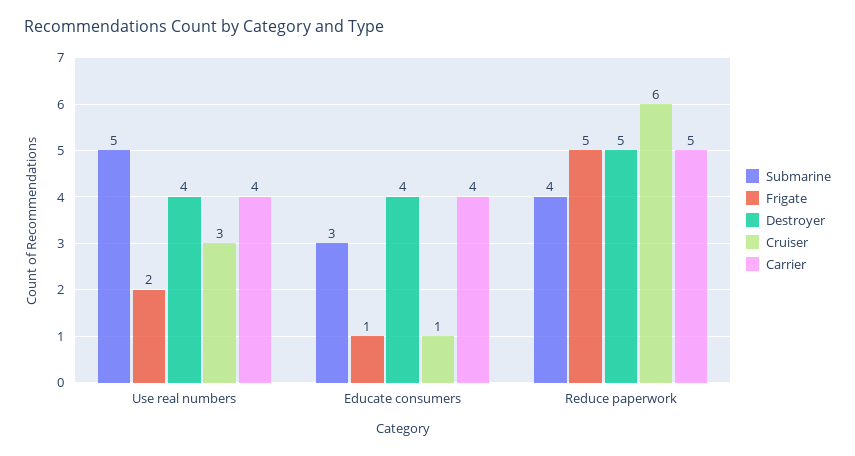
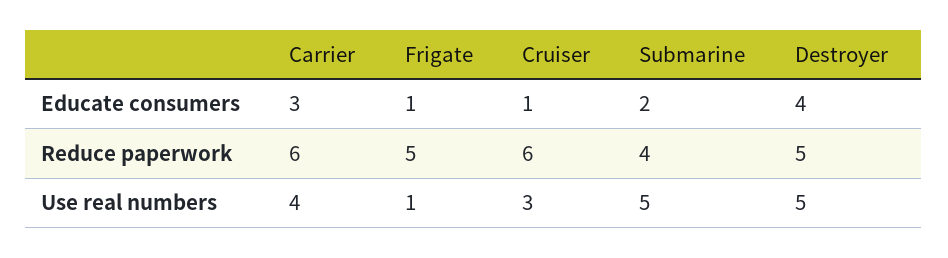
Frigate, Use real numbers: 2 -> 1
Destroyer, Use real numbers: 4 -> 5
Submarine, Educate consumers: 3 -> 2
Carrier, Educate consumers: 4 -> 3
Carrier, Reduce paperwork: 5 -> 6

